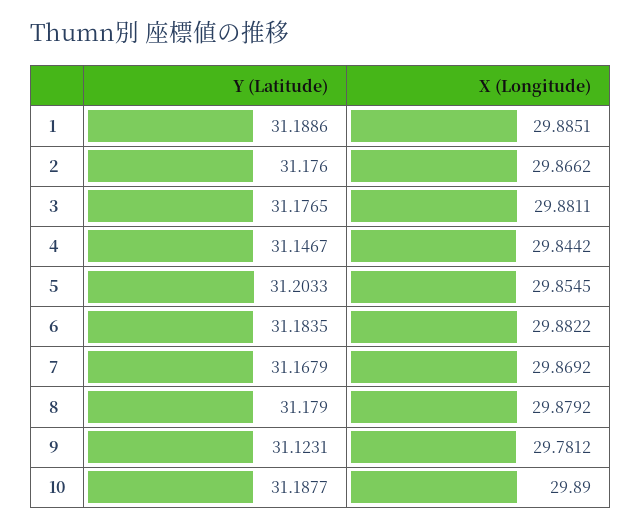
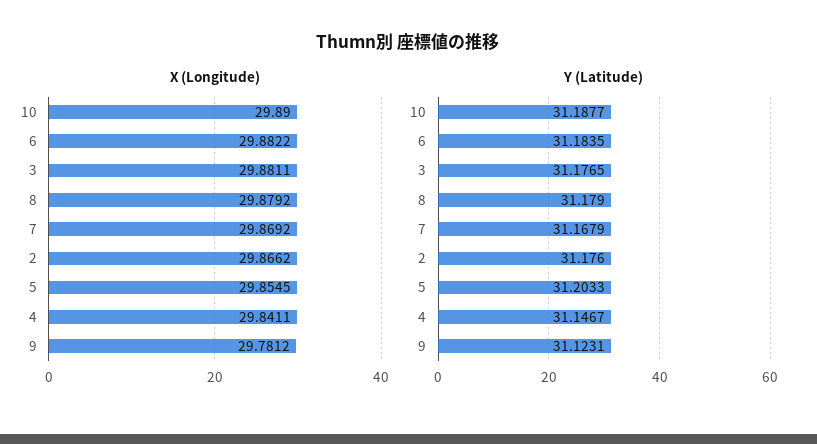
Y (Latitude), 1: 31.1886 -> none
X (Longitude), 1: 29.8851 -> none
X (Longitude), 4: 29.8442 -> 29.8411

